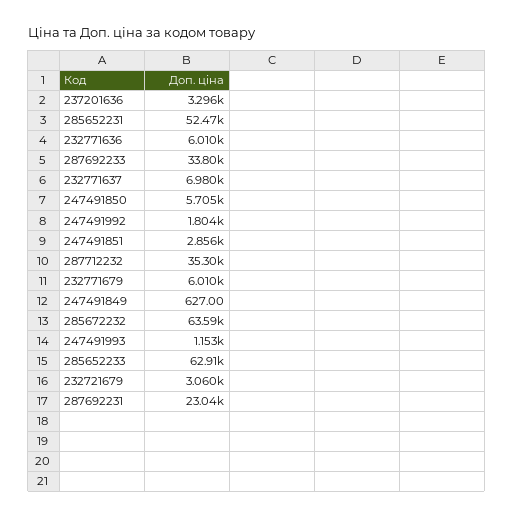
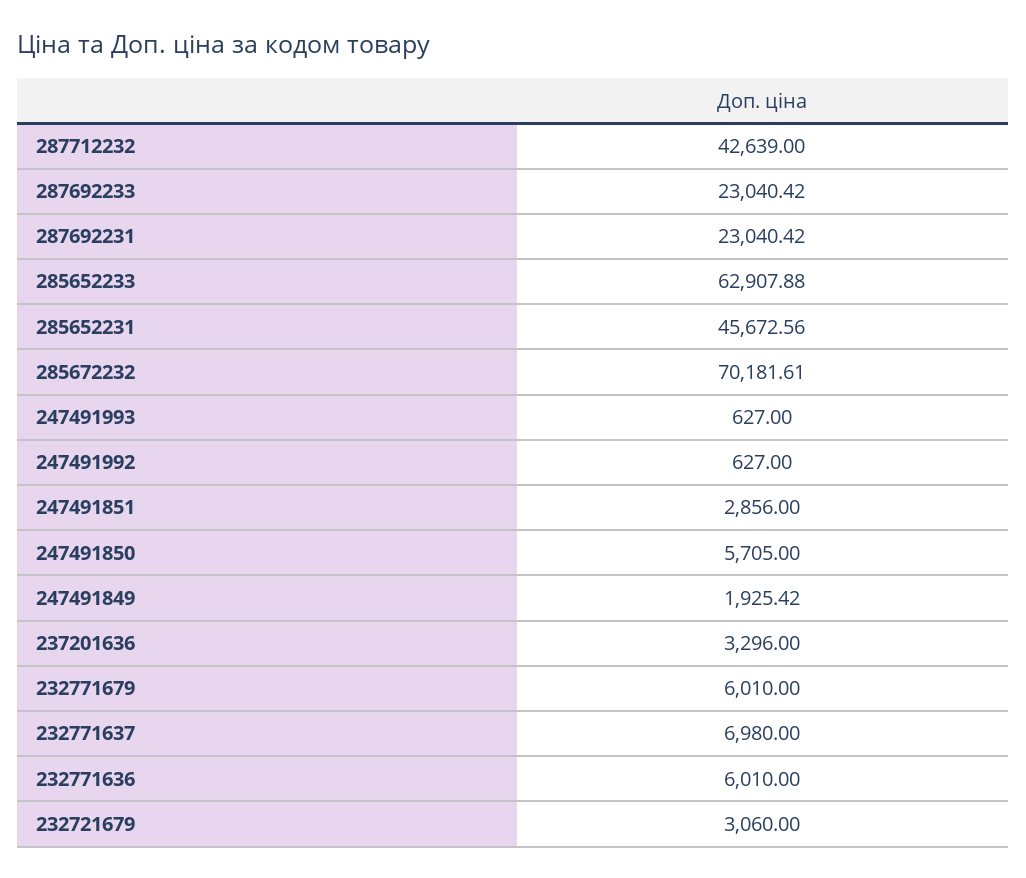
285652231: 52470 -> 45672.56
287692233: 33800 -> 23040.42
247491992: 1804 -> 627
287712232: 35300 -> 42639
247491849: 627 -> 1925.42
285672232: 63590 -> 70181.61
247491993: 1153 -> 627

